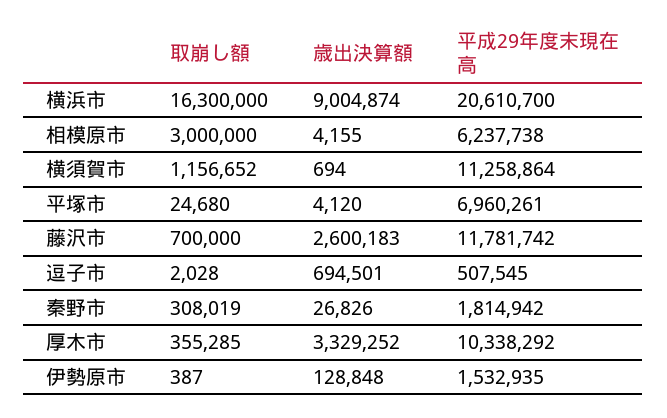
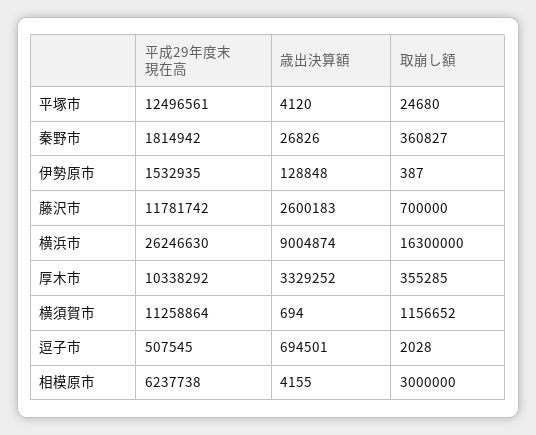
平成29年度末現在高, 横浜市: 20610700 -> 26246630
平成29年度末現在高, 平塚市: 6960261 -> 12496561
取崩し額, 秦野市: 308019 -> 360827

